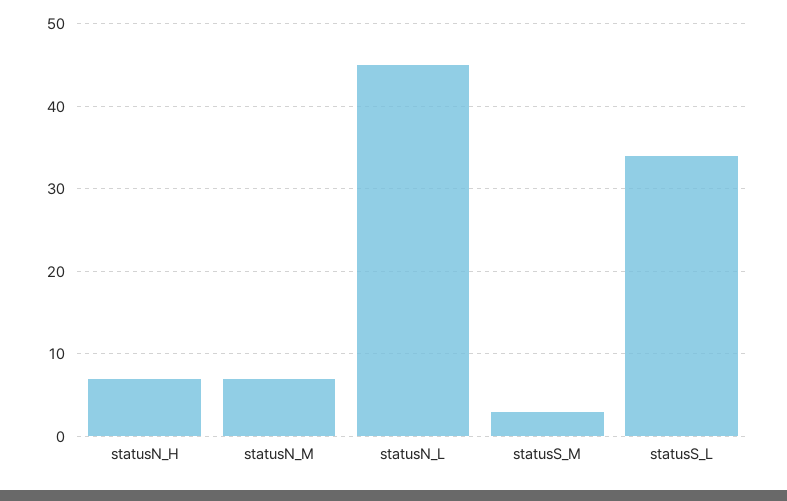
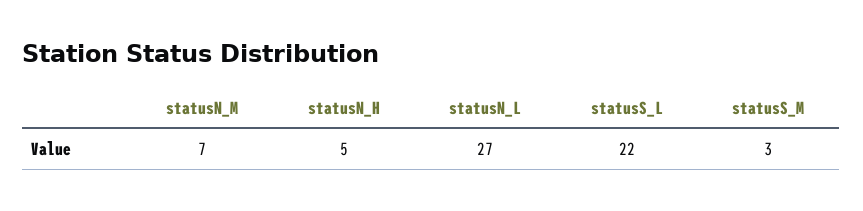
statusN_H: 7 -> 5
statusN_L: 45 -> 27
statusS_L: 34 -> 22

